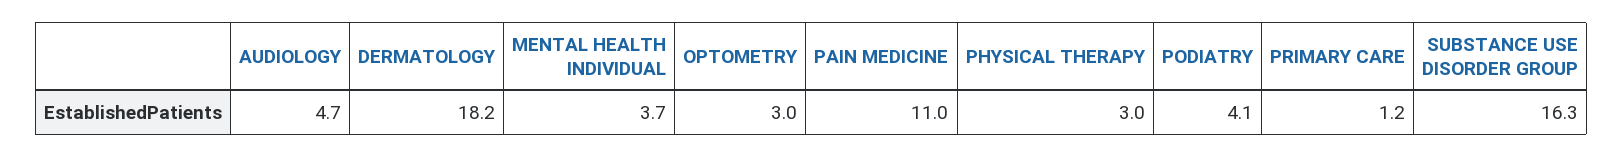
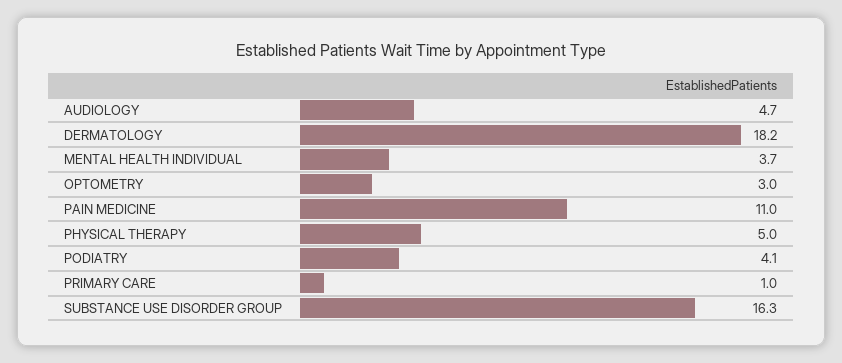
PHYSICAL THERAPY: 3 -> 5
PRIMARY CARE: 1.2 -> 1

